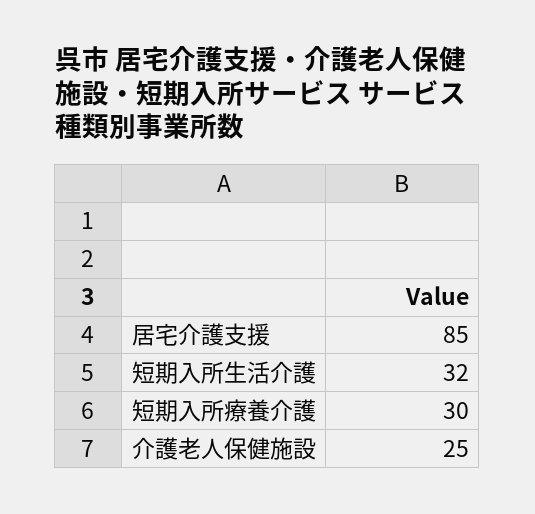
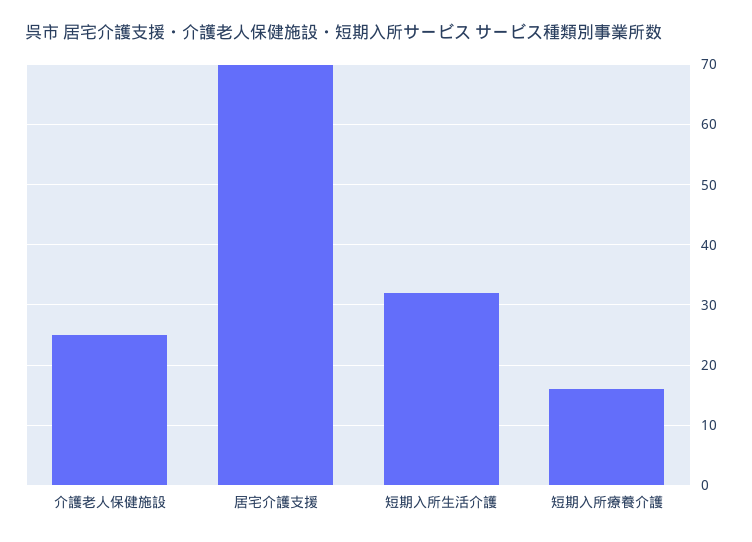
居宅介護支援: 85 -> 70
短期入所療養介護: 30 -> 16

